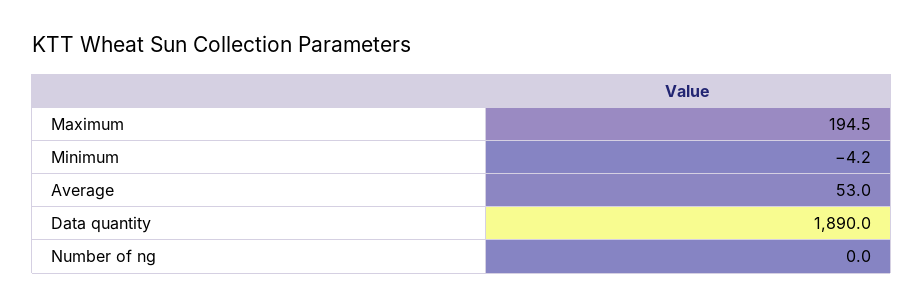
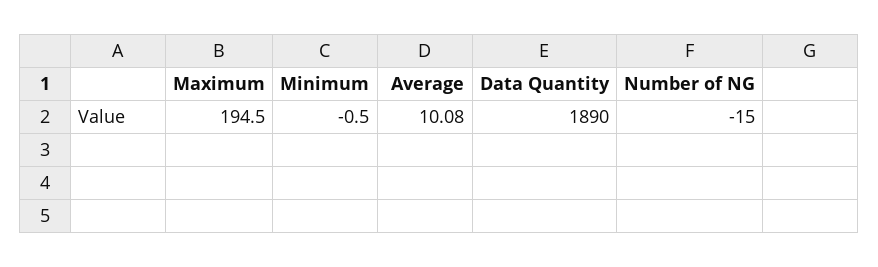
Minimum: -4.2 -> -0.5
Average: 53 -> 10.08
Number of ng: 0 -> -15

